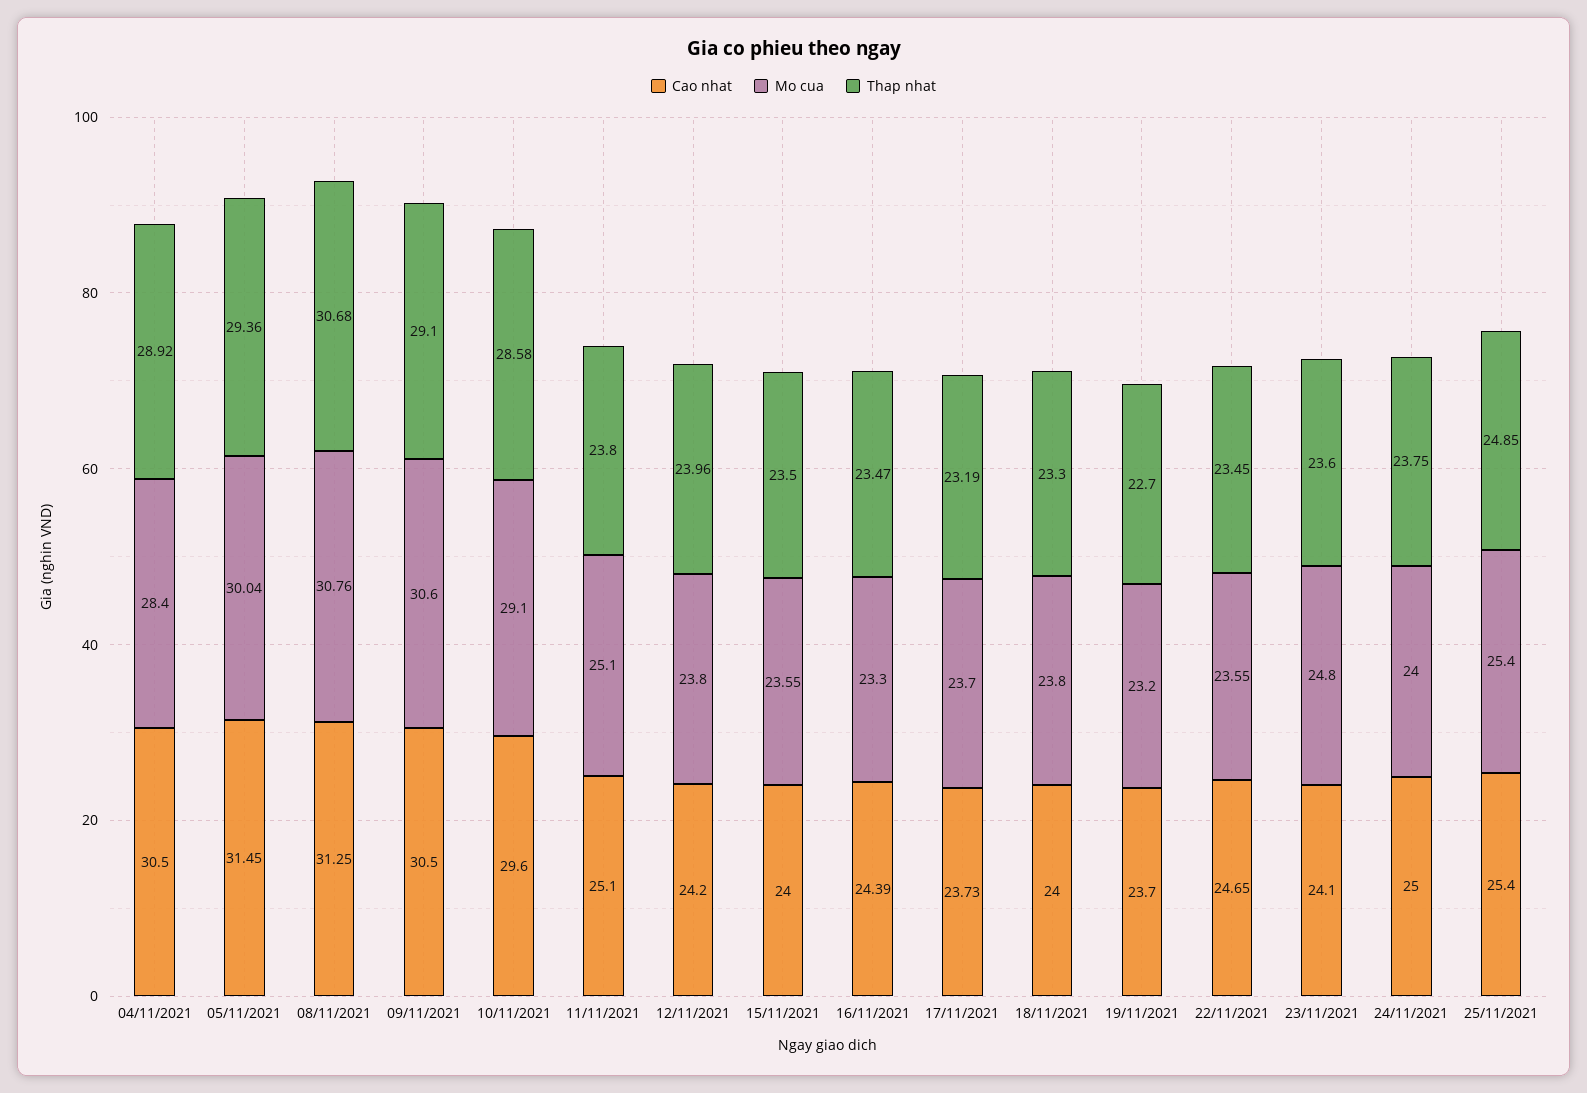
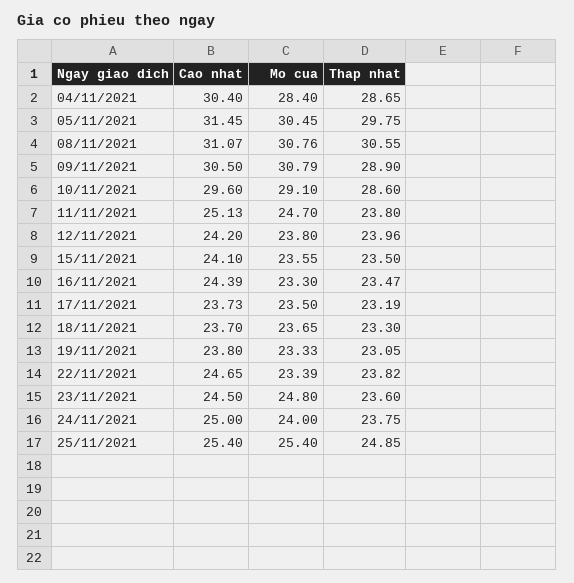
Cao nhat, 04/11/2021: 30.5 -> 30.4
Thap nhat, 04/11/2021: 28.92 -> 28.65
Mo cua, 05/11/2021: 30.04 -> 30.45
Thap nhat, 05/11/2021: 29.36 -> 29.75
Cao nhat, 08/11/2021: 31.25 -> 31.07
Thap nhat, 08/11/2021: 30.68 -> 30.55
Mo cua, 09/11/2021: 30.6 -> 30.79
Thap nhat, 09/11/2021: 29.1 -> 28.9
Thap nhat, 10/11/2021: 28.58 -> 28.6
Cao nhat, 11/11/2021: 25.1 -> 25.13
Mo cua, 11/11/2021: 25.1 -> 24.7
Cao nhat, 15/11/2021: 24 -> 24.1
Mo cua, 17/11/2021: 23.7 -> 23.5
Cao nhat, 18/11/2021: 24 -> 23.7
Mo cua, 18/11/2021: 23.8 -> 23.65
Cao nhat, 19/11/2021: 23.7 -> 23.8
Mo cua, 19/11/2021: 23.2 -> 23.33
Thap nhat, 19/11/2021: 22.7 -> 23.05
Mo cua, 22/11/2021: 23.55 -> 23.39
Thap nhat, 22/11/2021: 23.45 -> 23.82
Cao nhat, 23/11/2021: 24.1 -> 24.5

